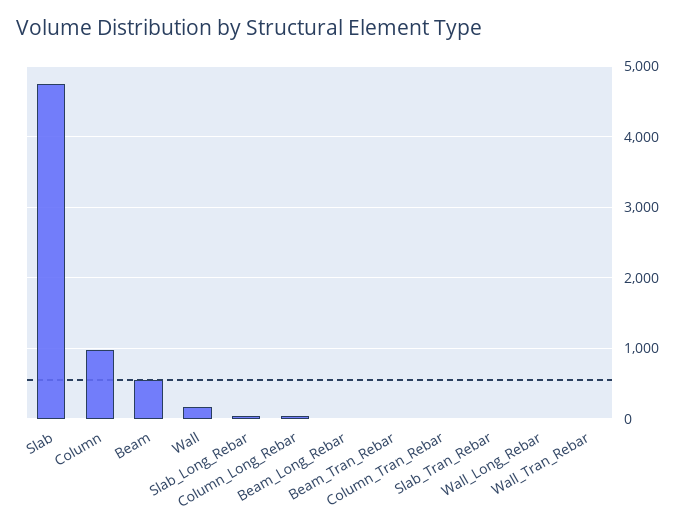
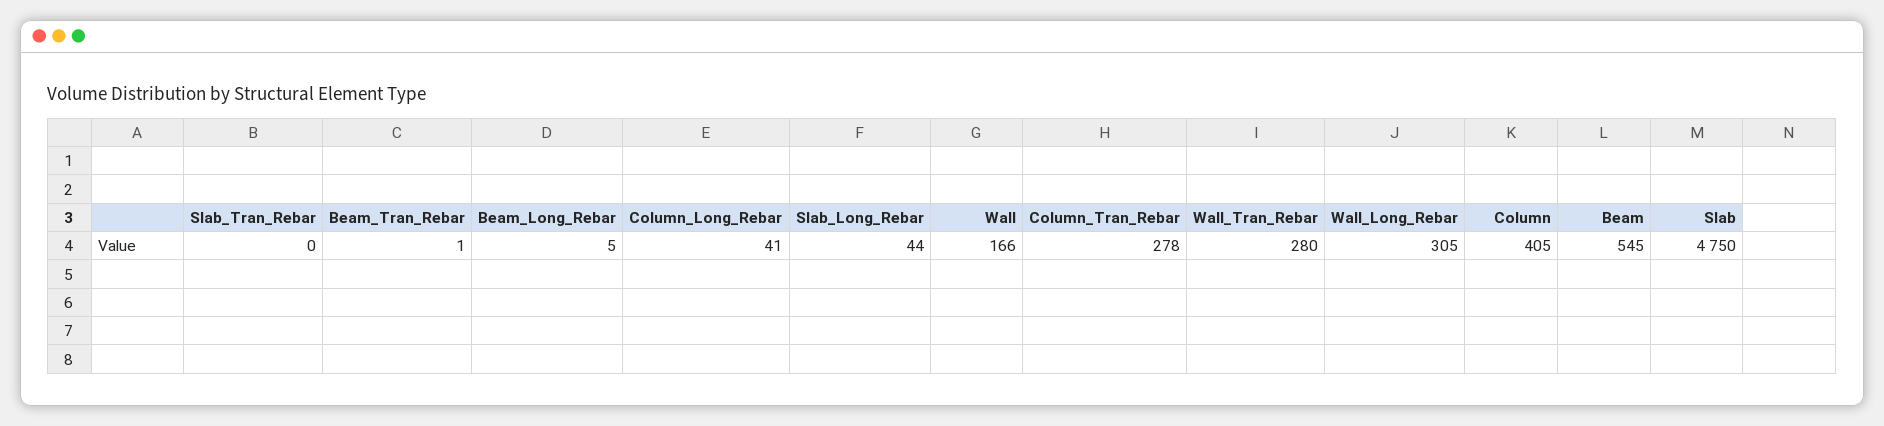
Column: 1000 -> 405
Column_Tran_Rebar: 0 -> 278
Wall_Long_Rebar: 0 -> 305
Wall_Tran_Rebar: 0 -> 280

